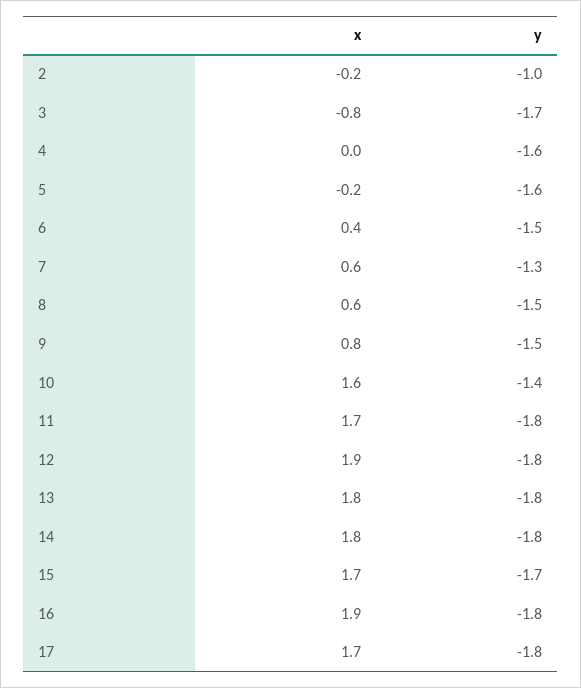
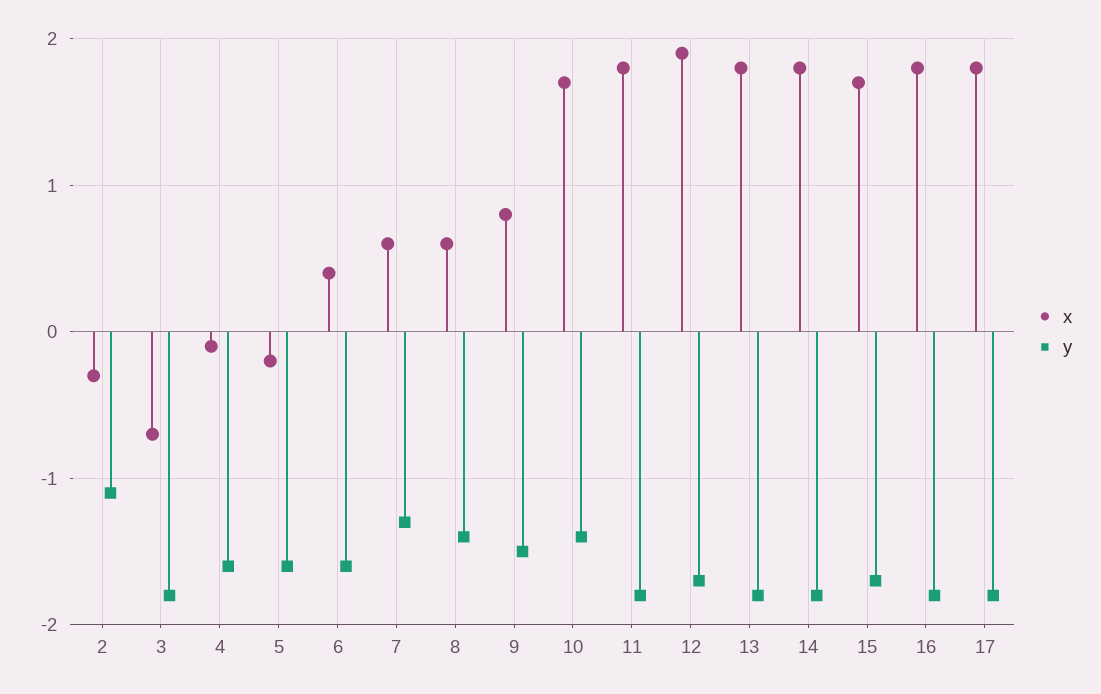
x, 2: -0.2 -> -0.3
y, 2: -1 -> -1.1
x, 3: -0.8 -> -0.7
y, 3: -1.7 -> -1.8
x, 4: 0 -> -0.1
y, 6: -1.5 -> -1.6
y, 8: -1.5 -> -1.4
x, 10: 1.6 -> 1.7
x, 11: 1.7 -> 1.8
y, 12: -1.8 -> -1.7
x, 16: 1.9 -> 1.8
x, 17: 1.7 -> 1.8

